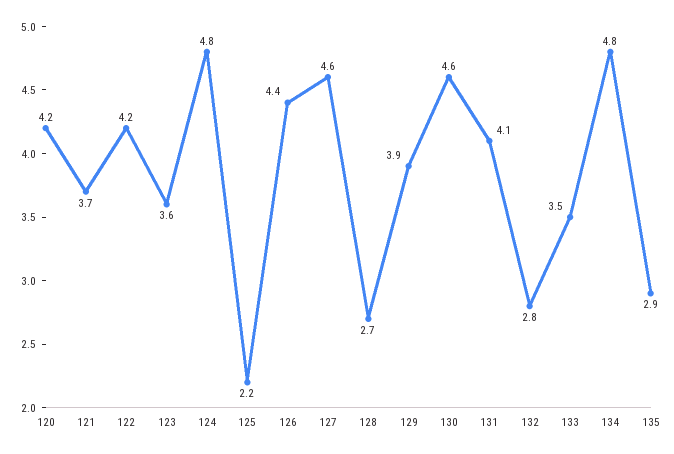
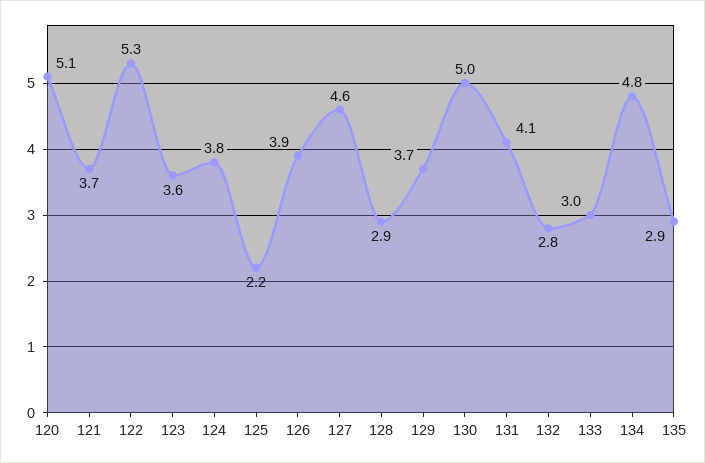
120: 4.2 -> 5.1
122: 4.2 -> 5.3
124: 4.8 -> 3.8
126: 4.4 -> 3.9
128: 2.7 -> 2.9
129: 3.9 -> 3.7
130: 4.6 -> 5
133: 3.5 -> 3

